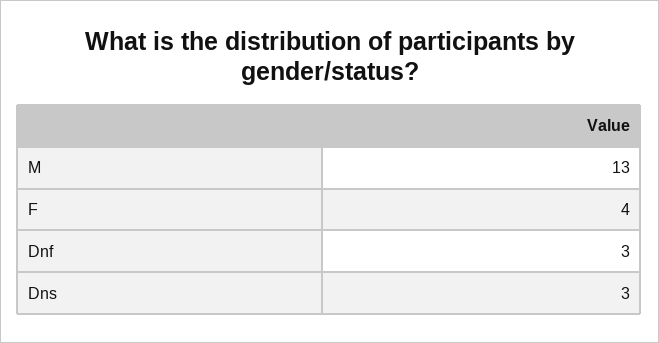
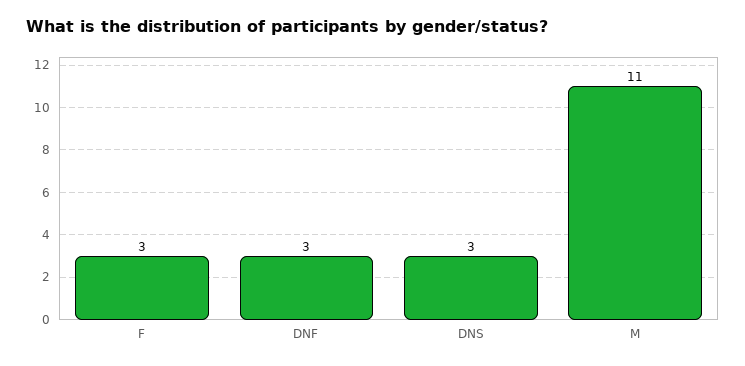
M: 13 -> 11
F: 4 -> 3

